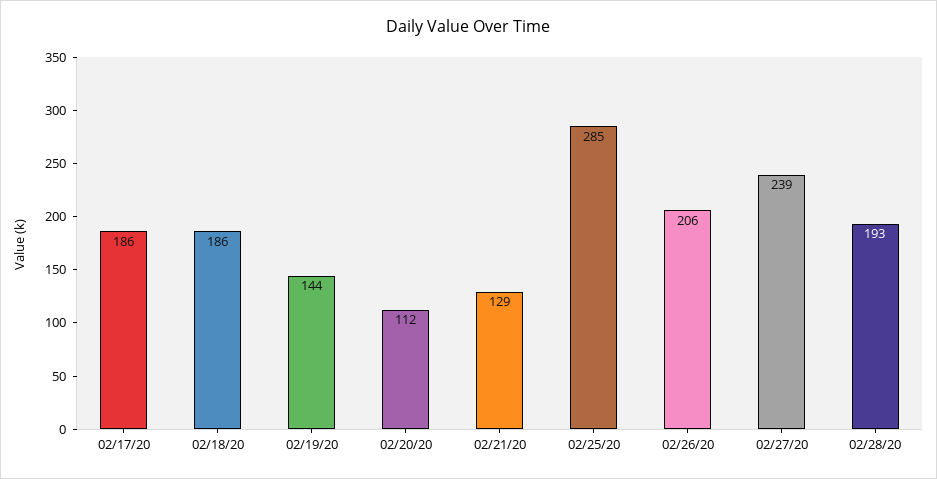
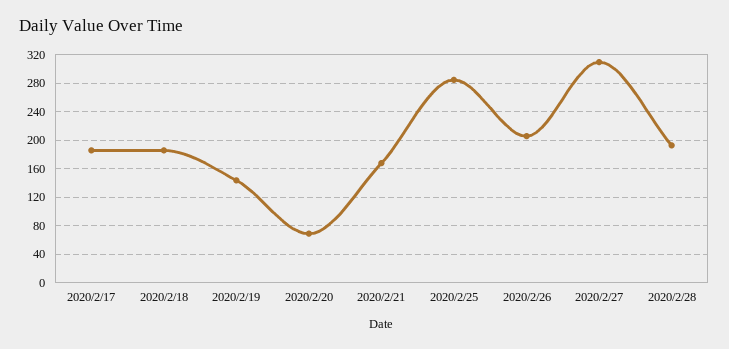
02/20/20: 112 -> 70
02/21/20: 129 -> 170
02/27/20: 239 -> 310

